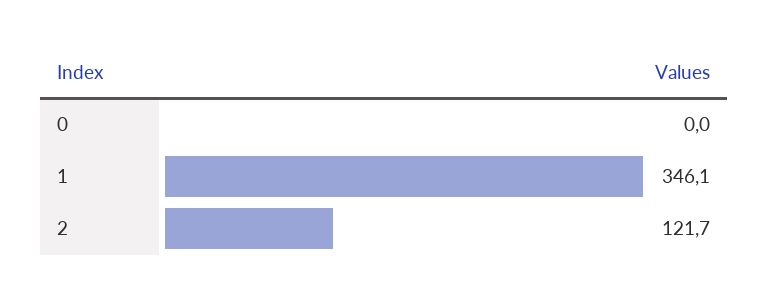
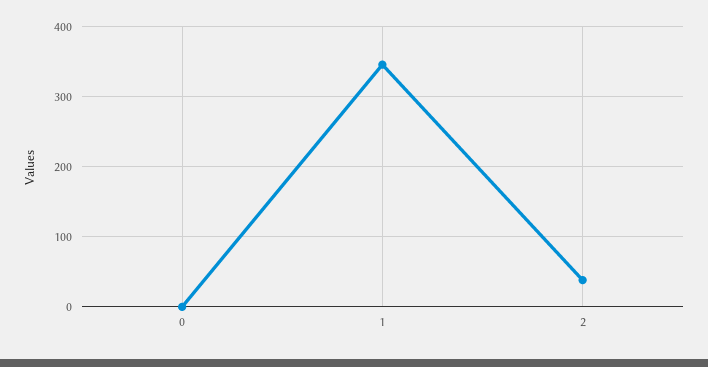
2: 121.7 -> 40

